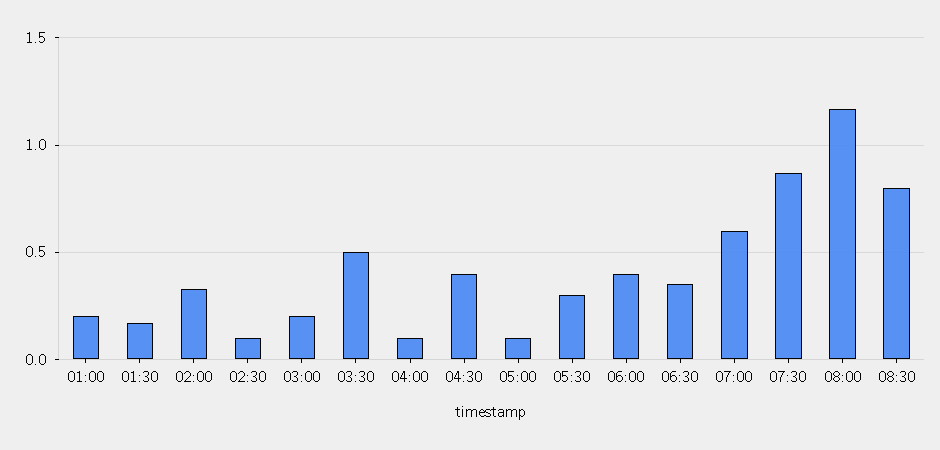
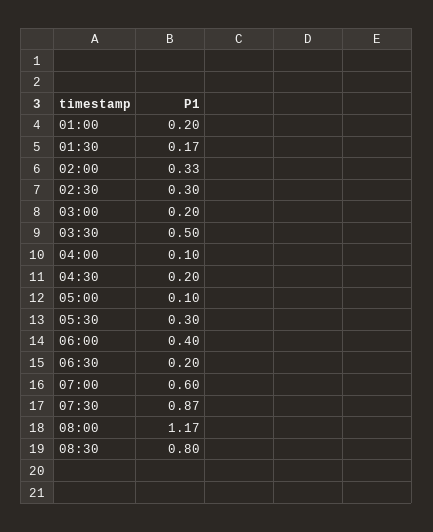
02:30: 0.1 -> 0.3
04:30: 0.4 -> 0.2
06:30: 0.35 -> 0.2

